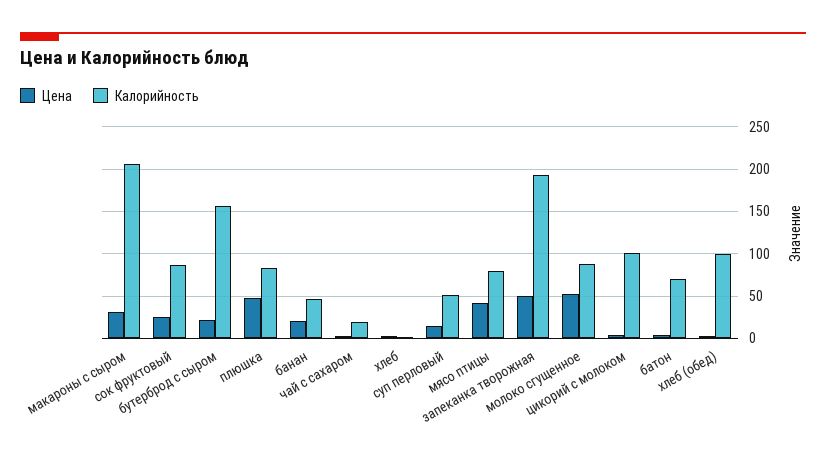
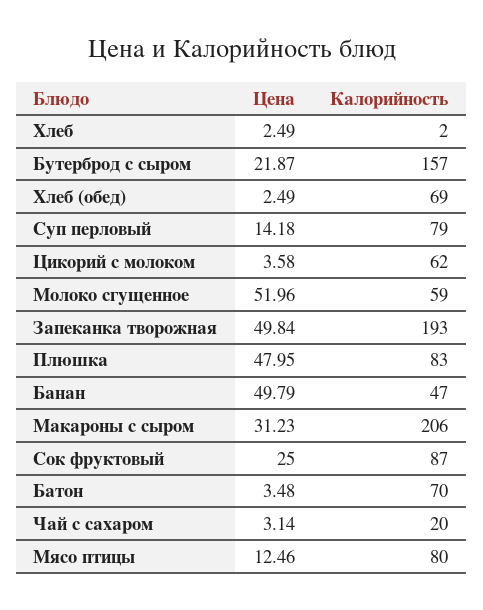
Цена, банан: 20 -> 49.79
Калорийность, суп перловый: 50 -> 79
Цена, мясо птицы: 40 -> 12.46
Калорийность, молоко сгущенное: 90 -> 59
Калорийность, цикорий с молоком: 100 -> 62
Калорийность, хлеб (обед): 100 -> 69

